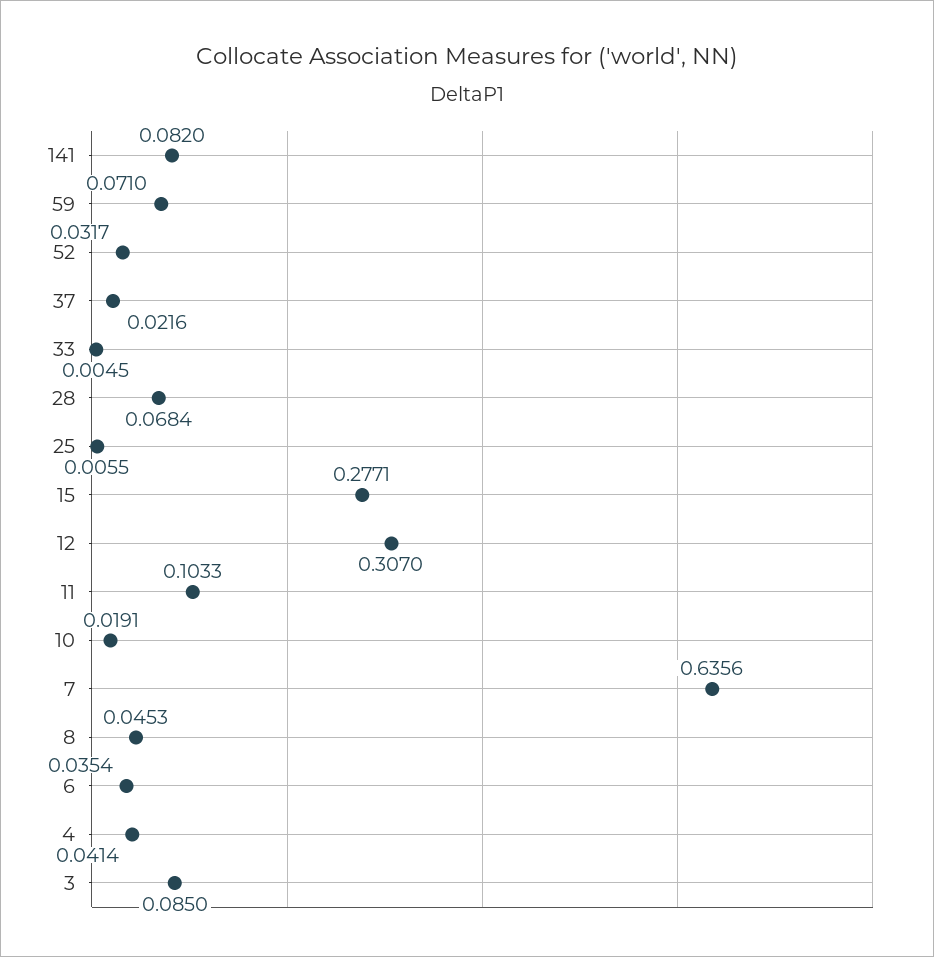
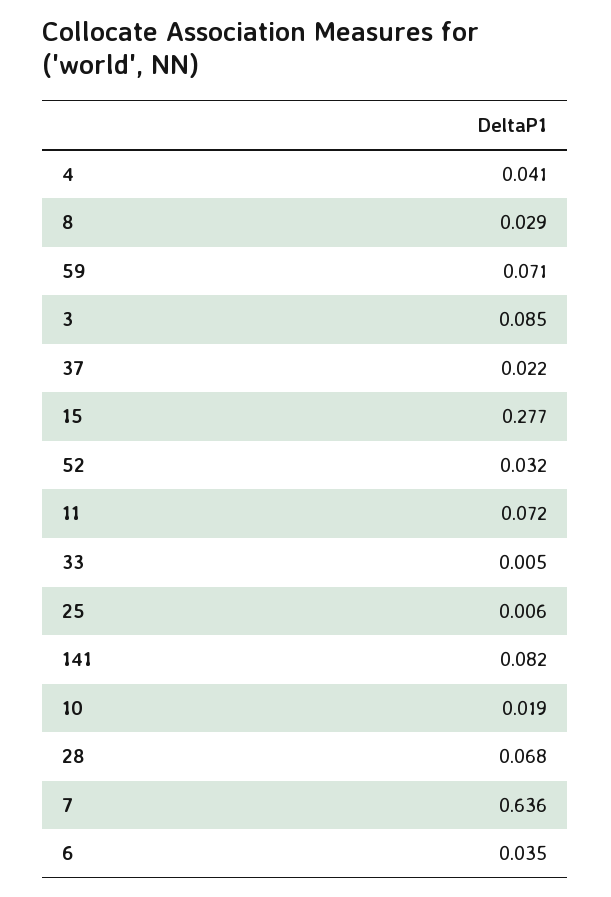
12: 0.307 -> none
11: 0.1033 -> 0.072
8: 0.0453 -> 0.029

